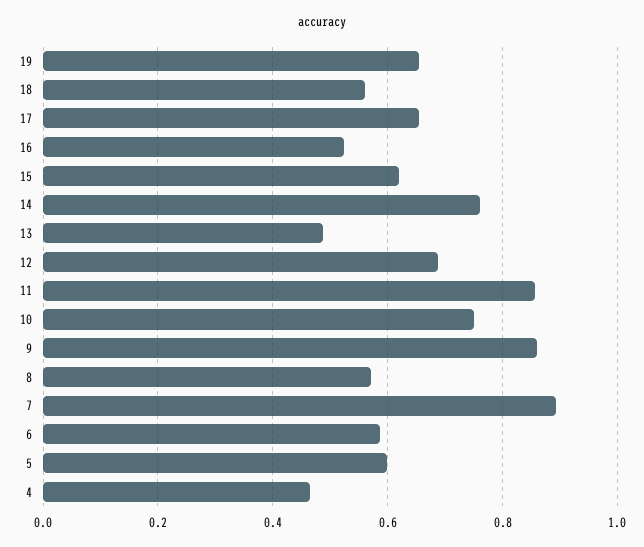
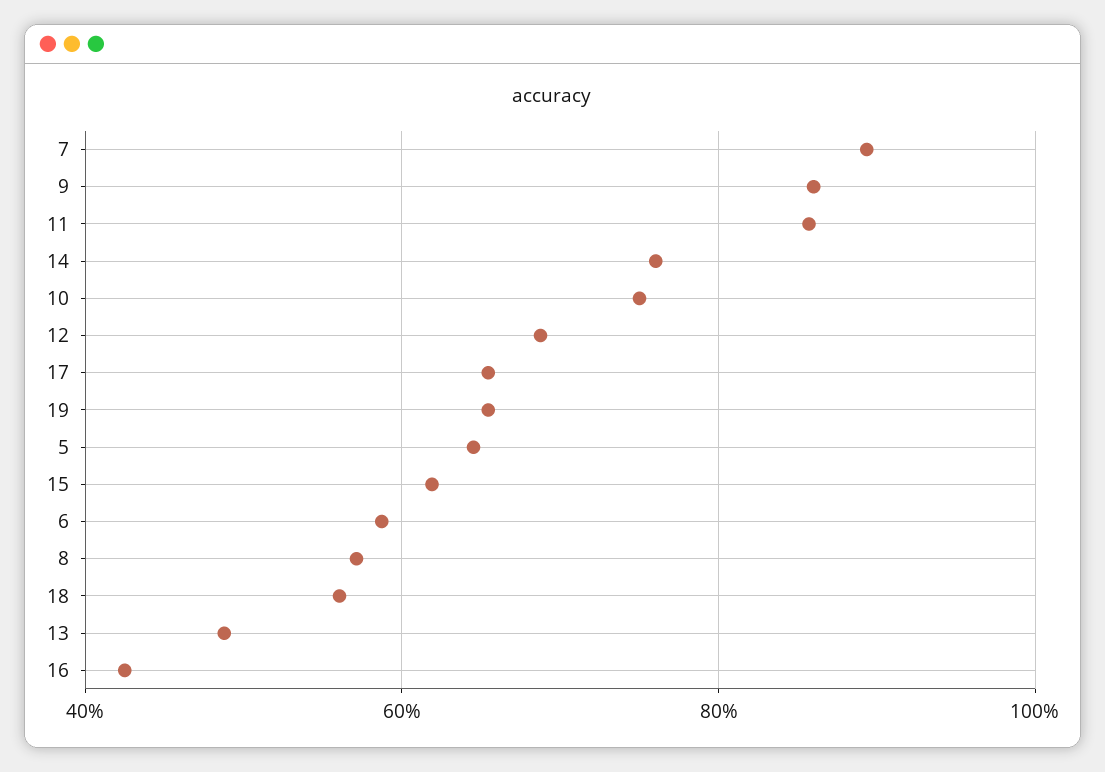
16: 0.52 -> 0.42
5: 0.6 -> 0.64
4: 0.46 -> none

